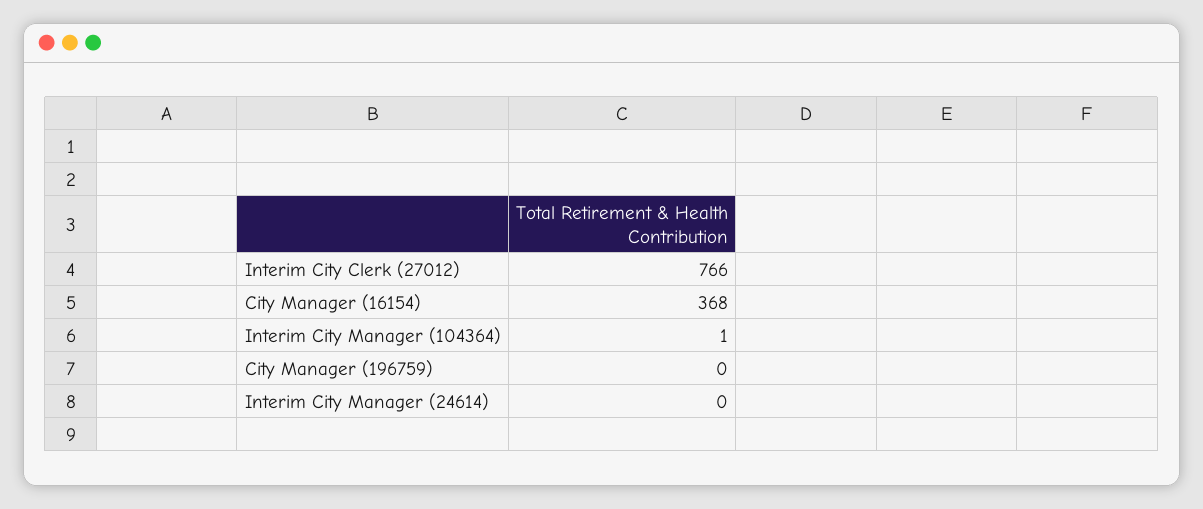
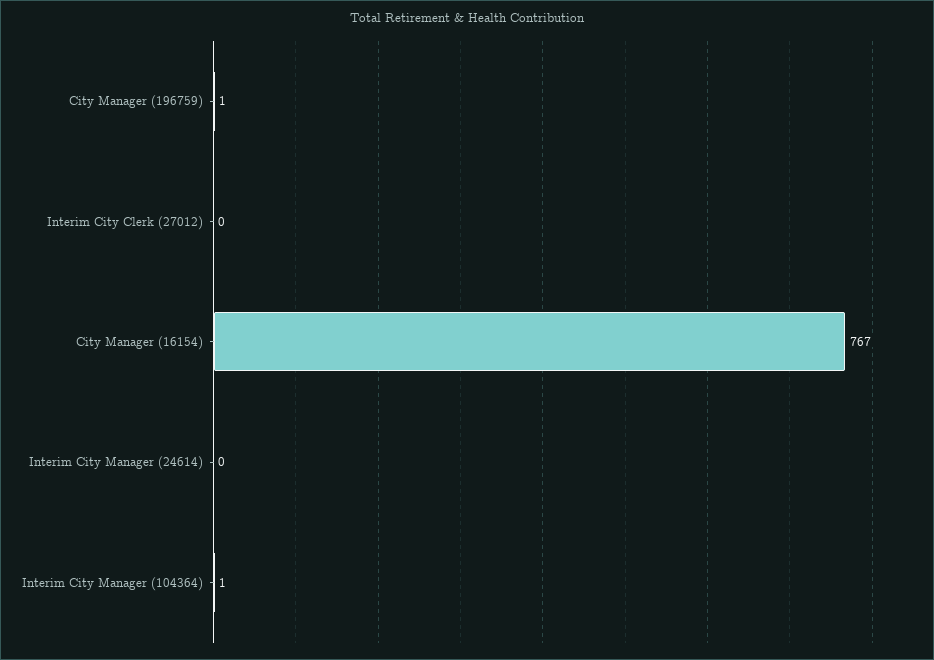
Interim City Clerk (27012): 766 -> 0
City Manager (16154): 368 -> 767
City Manager (196759): 0 -> 1

